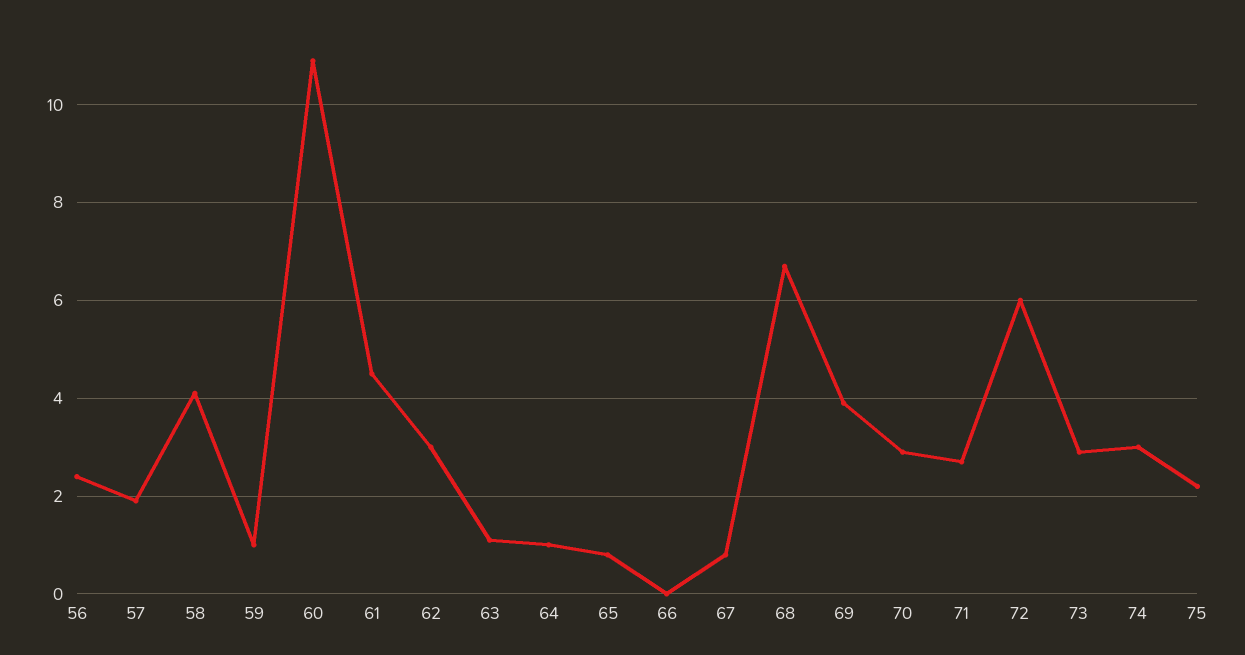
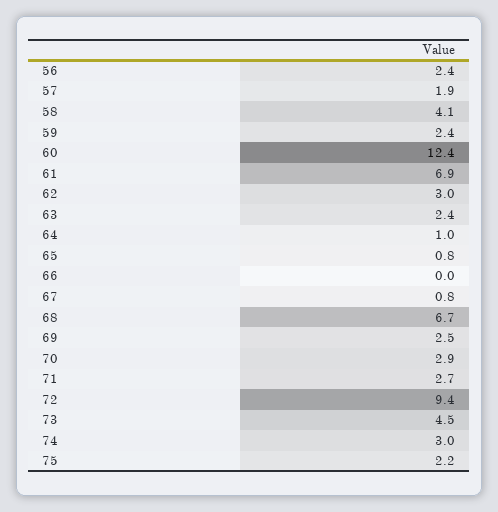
59: 1 -> 2.4
60: 11 -> 12.4
61: 4.5 -> 6.9
63: 1 -> 2.4
69: 4 -> 2.5
72: 6 -> 9.4
73: 3 -> 4.5

